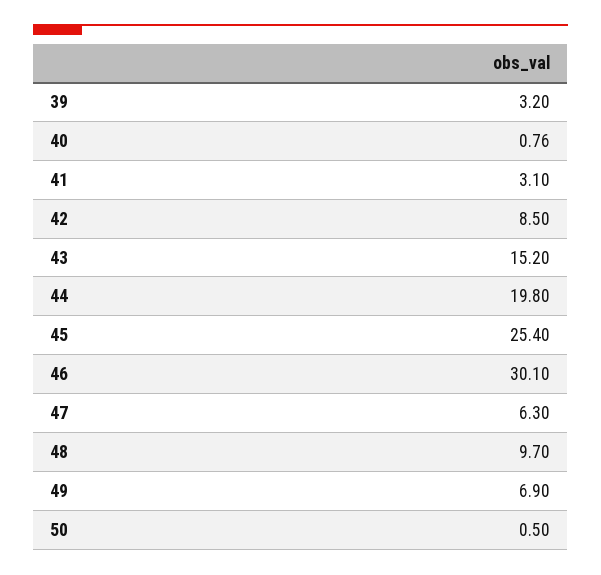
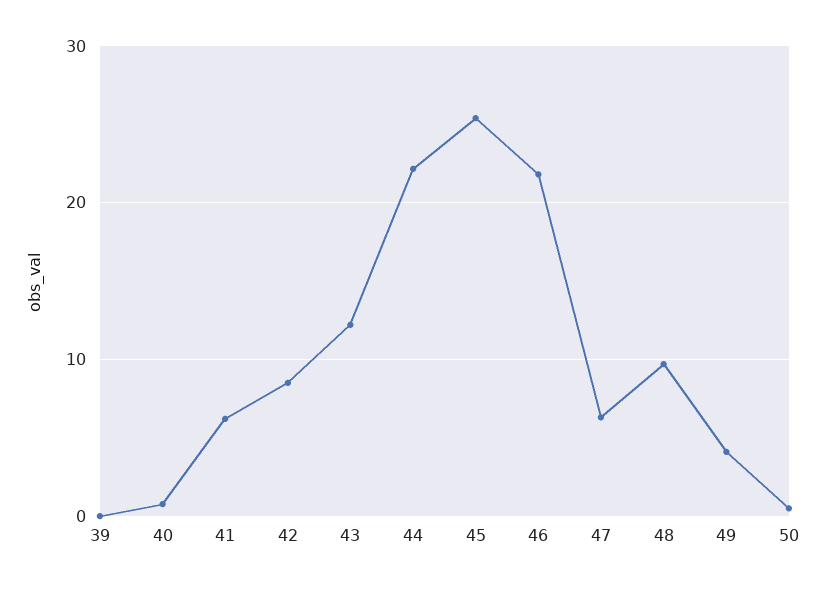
39: 3.2 -> 0
41: 3.1 -> 6
43: 15.2 -> 12
44: 19.8 -> 22
46: 30.1 -> 22
49: 6.9 -> 4

